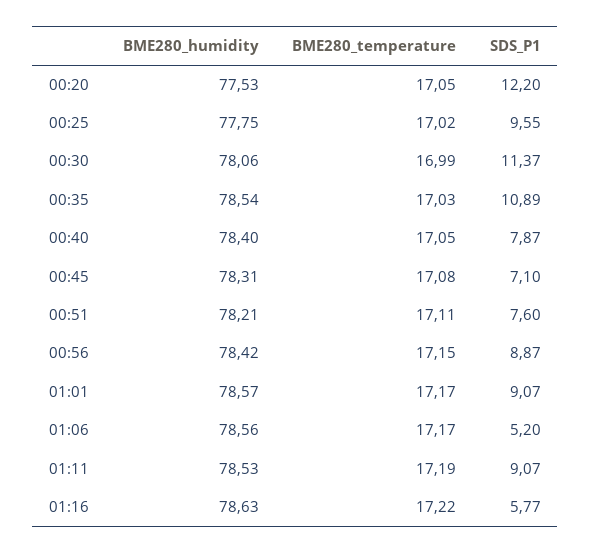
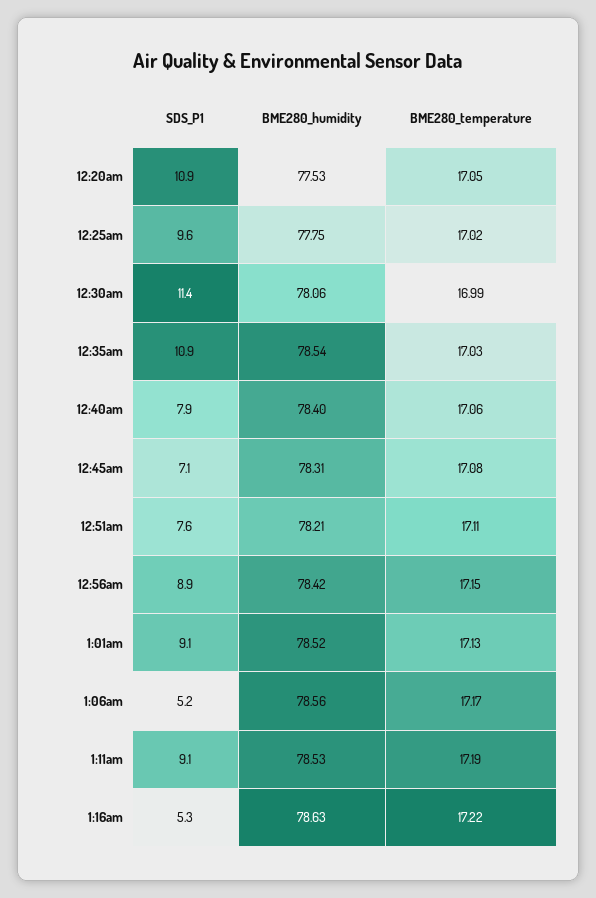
SDS_P1, 00:20: 12.2 -> 10.9
BME280_temperature, 00:40: 17.05 -> 17.06
BME280_humidity, 01:01: 78.57 -> 78.52
BME280_temperature, 01:01: 17.17 -> 17.13
SDS_P1, 01:16: 5.77 -> 5.3

